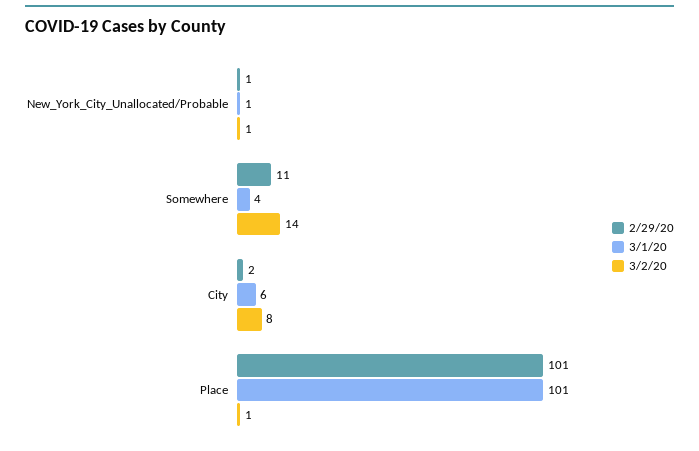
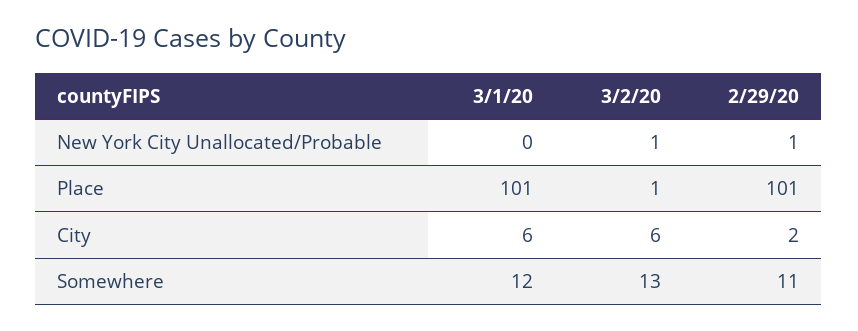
3/1/20, New_York_City_Unallocated/Probable: 1 -> 0
3/1/20, Somewhere: 4 -> 12
3/2/20, Somewhere: 14 -> 13
3/2/20, City: 8 -> 6

